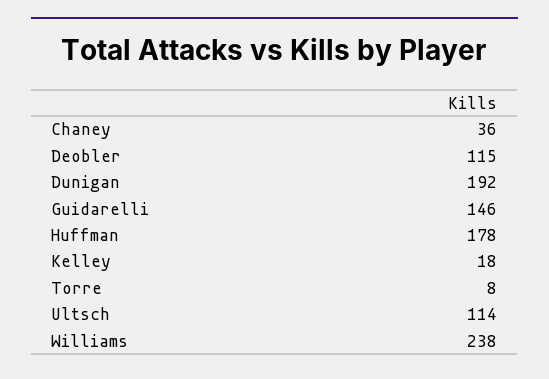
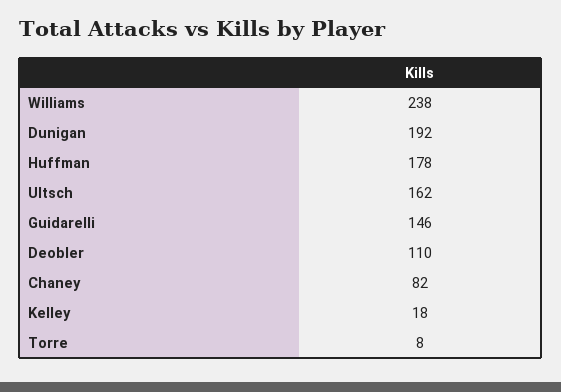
Chaney: 36 -> 82
Deobler: 115 -> 110
Ultsch: 114 -> 162

